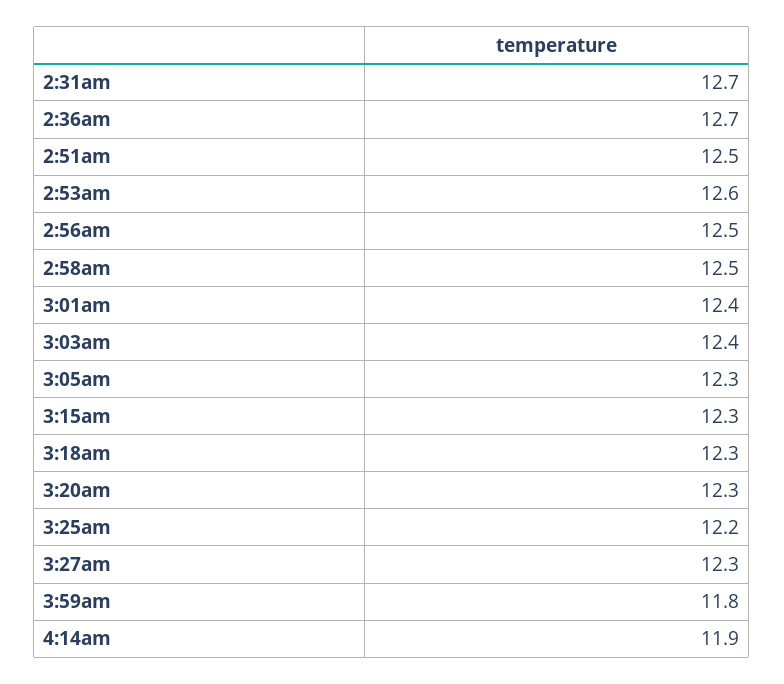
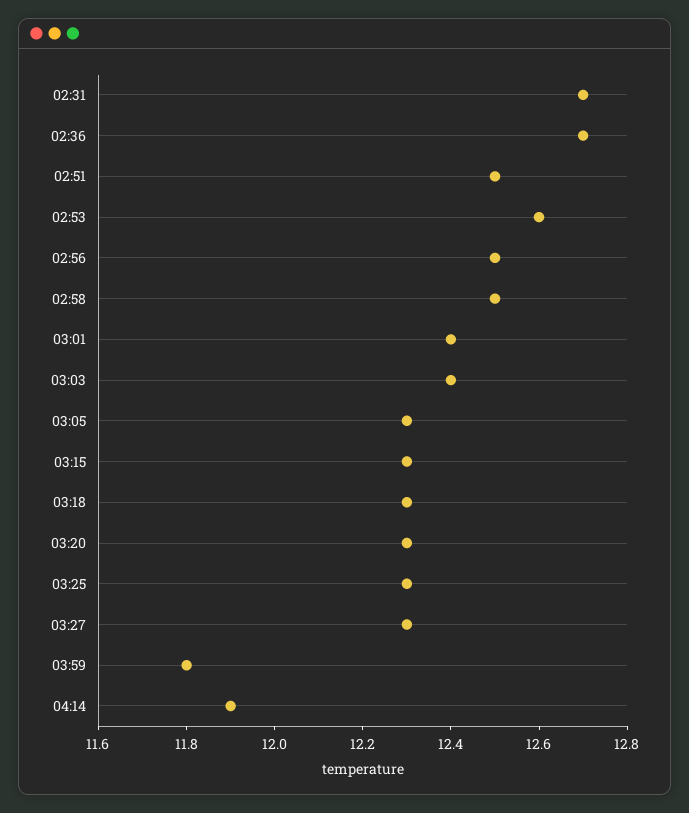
3:25am: 12.2 -> 12.3

